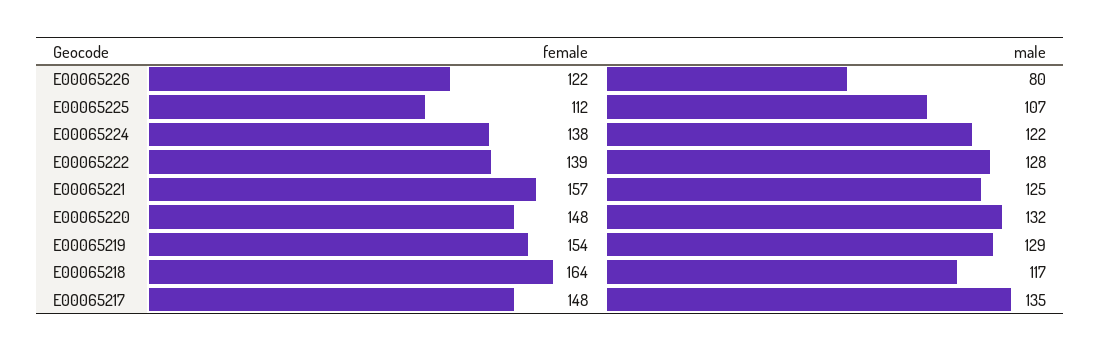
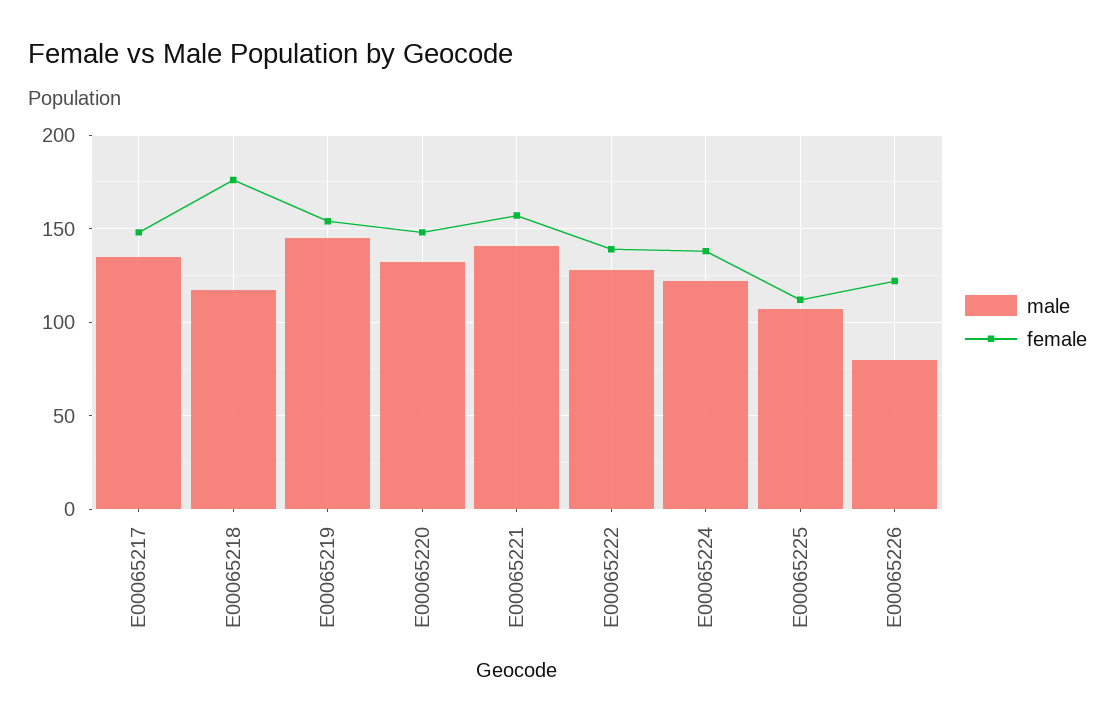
male, E00065221: 125 -> 140
male, E00065219: 129 -> 145
female, E00065218: 164 -> 175

